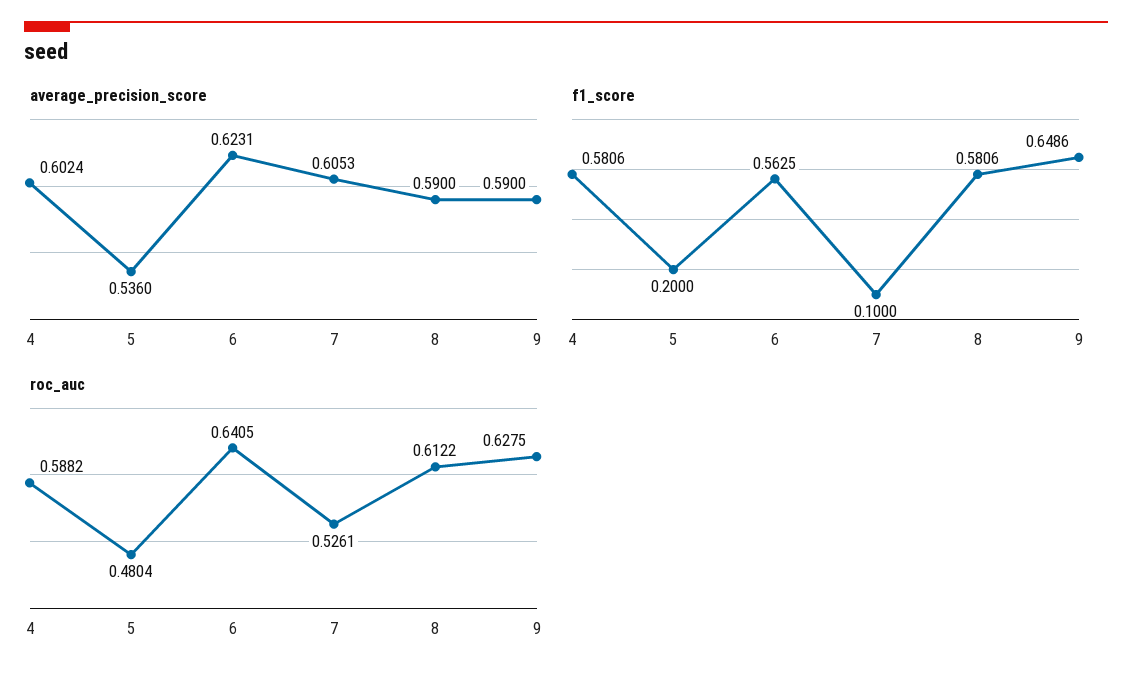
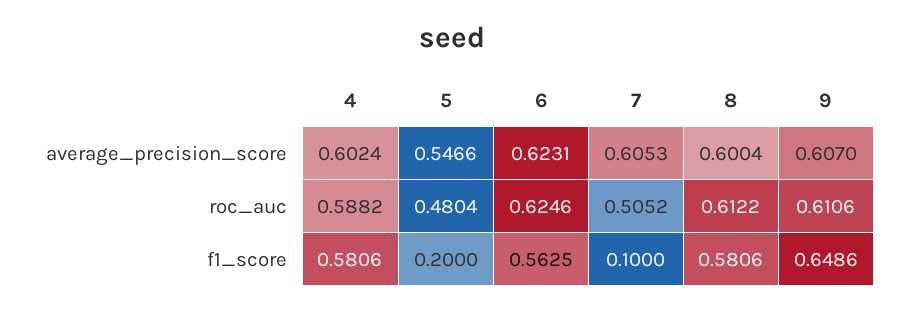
average_precision_score, 5: 0.536 -> 0.5466
average_precision_score, 8: 0.59 -> 0.6004
average_precision_score, 9: 0.59 -> 0.607
roc_auc, 6: 0.6405 -> 0.6246
roc_auc, 7: 0.5261 -> 0.5052
roc_auc, 9: 0.6275 -> 0.6106

